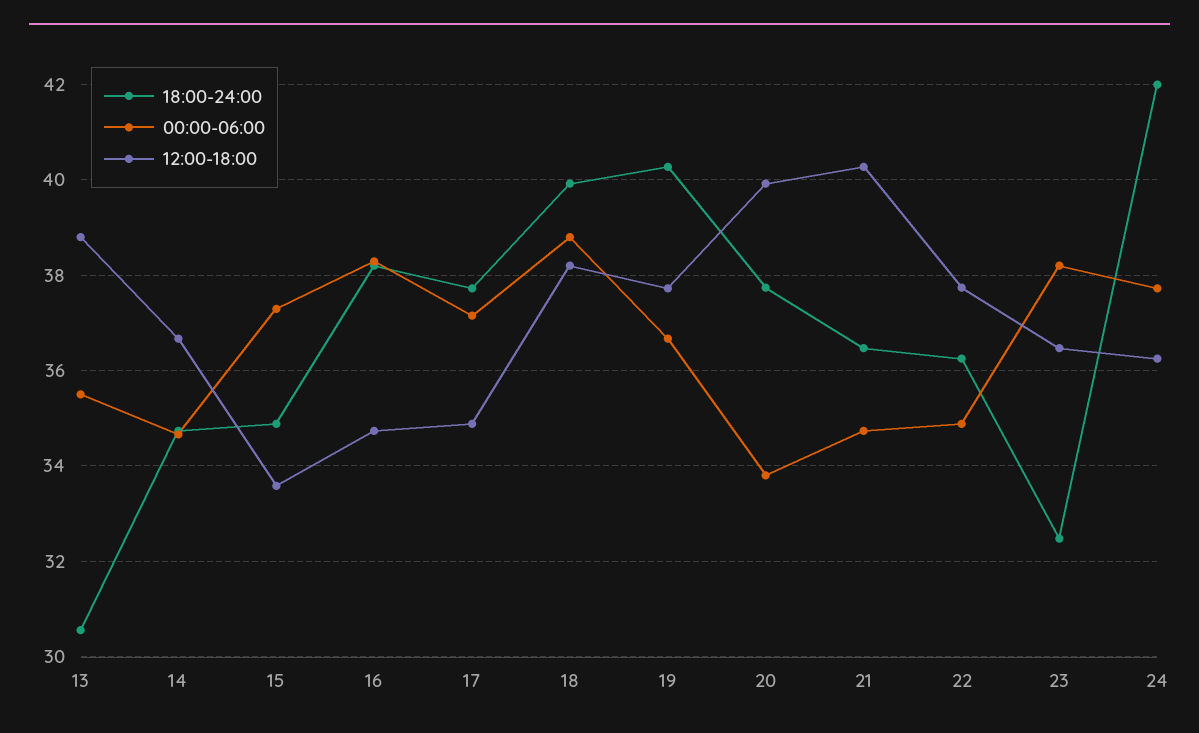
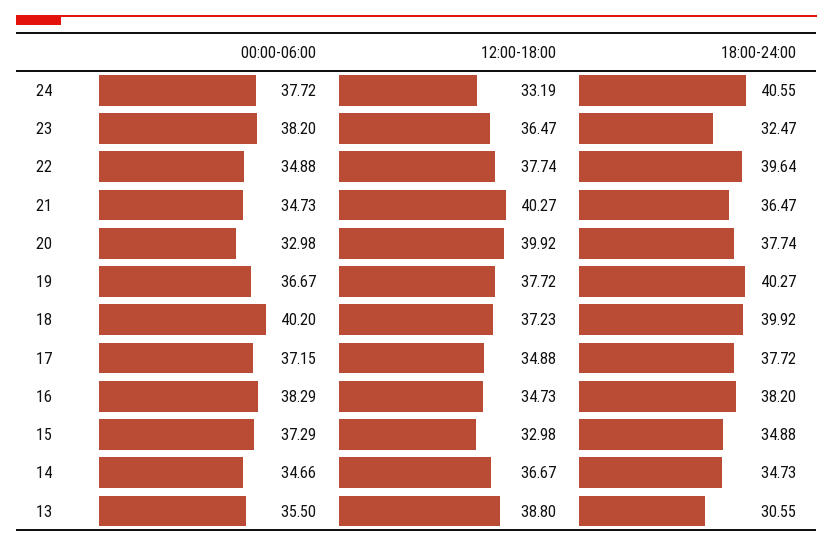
12:00-18:00, 15: 33.6 -> 32.98
00:00-06:00, 18: 38.8 -> 40.2
12:00-18:00, 18: 38.2 -> 37.23
00:00-06:00, 20: 33.8 -> 32.98
18:00-24:00, 22: 36.2 -> 39.64
18:00-24:00, 24: 42 -> 40.55
12:00-18:00, 24: 36.2 -> 33.19

